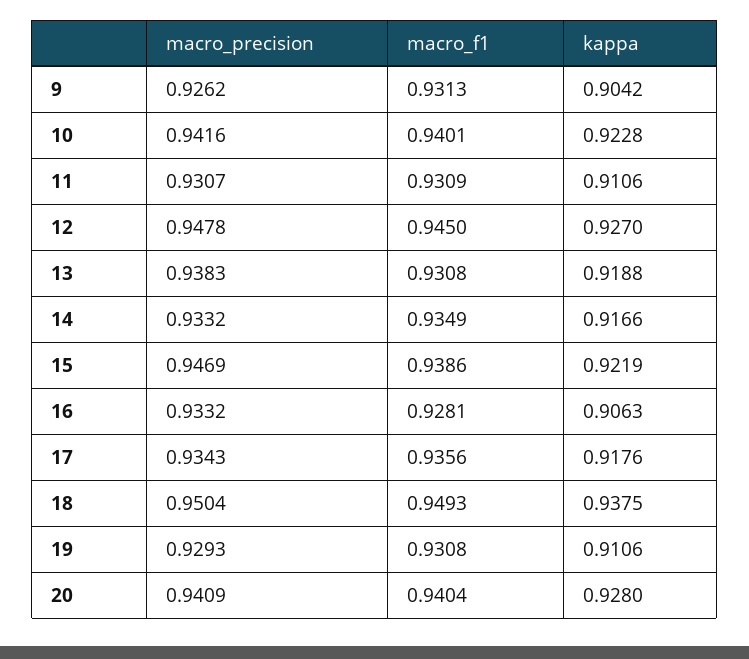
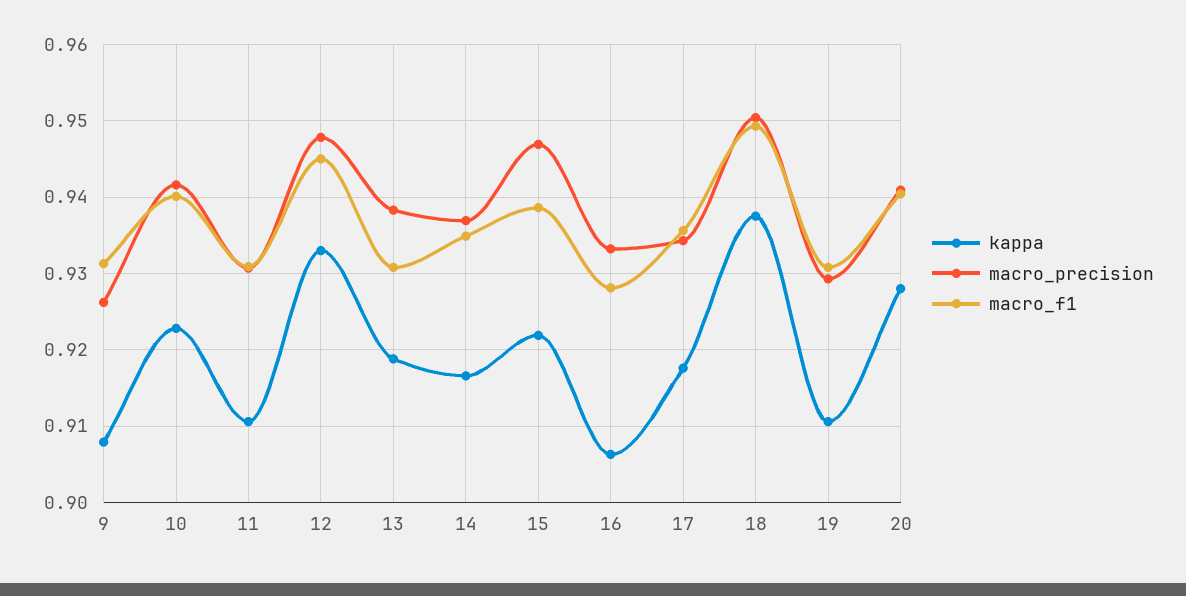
kappa, 9: 0.9042 -> 0.908
kappa, 12: 0.927 -> 0.933
macro_precision, 14: 0.9332 -> 0.937

